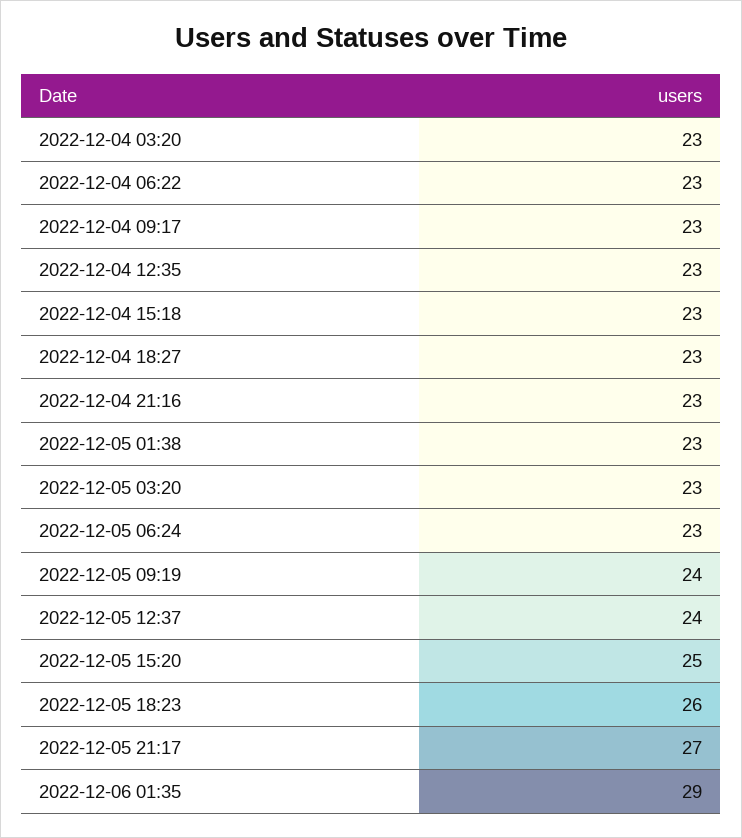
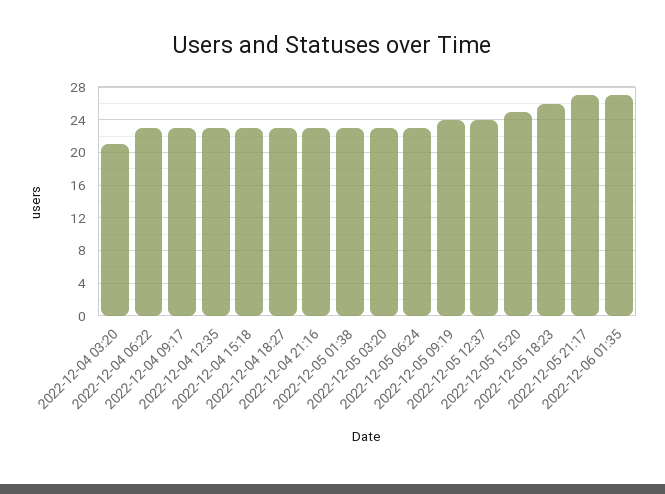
2022-12-04 03:20: 23 -> 21
2022-12-06 01:35: 29 -> 27

